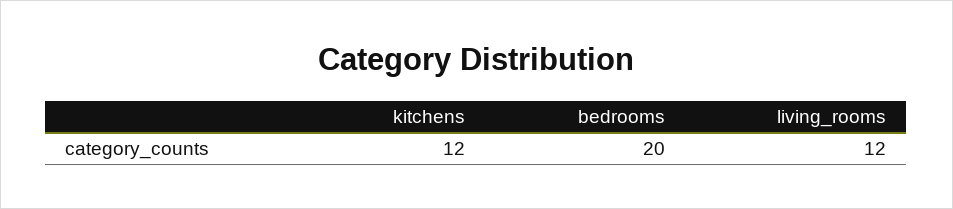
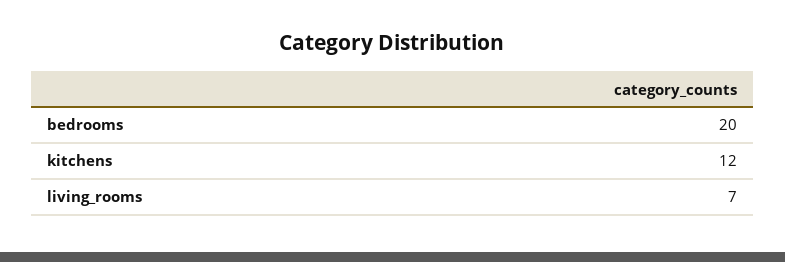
living_rooms: 12 -> 7

